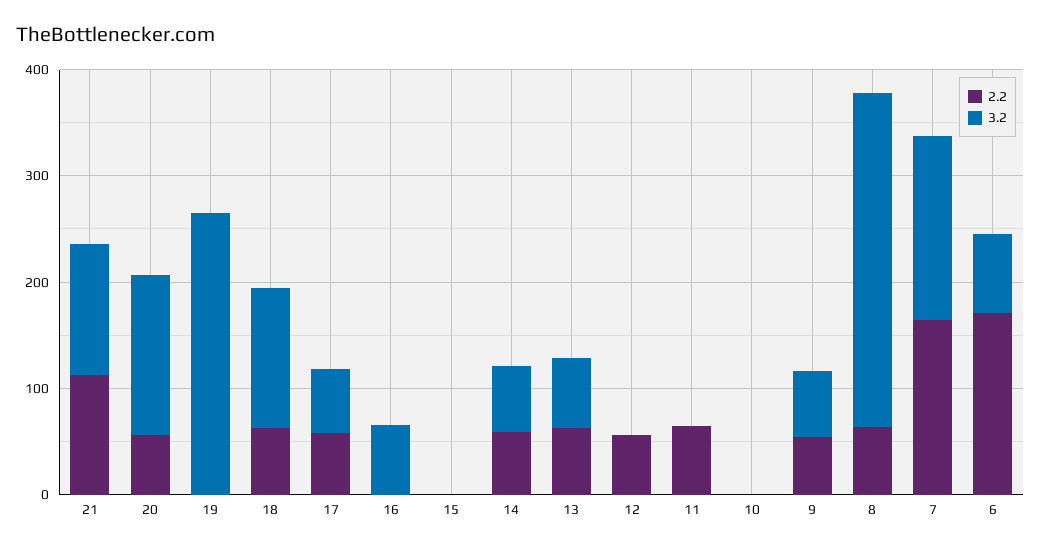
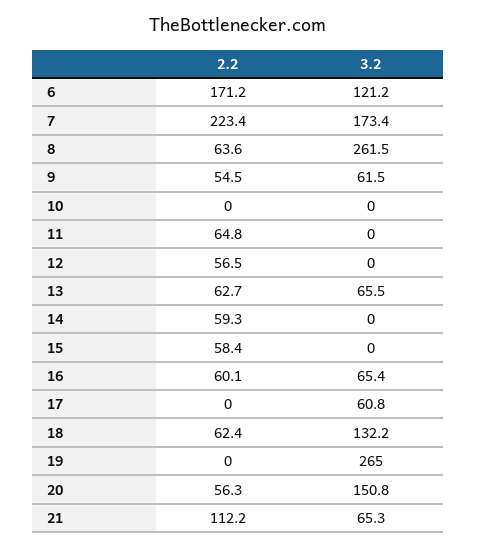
3.2, 21: 120 -> 65.3
2.2, 17: 60 -> 0
2.2, 16: 0 -> 60.1
2.2, 15: 0 -> 58.4
3.2, 14: 60 -> 0
3.2, 8: 320 -> 261.5
2.2, 7: 160 -> 223.4
3.2, 6: 80 -> 121.2

